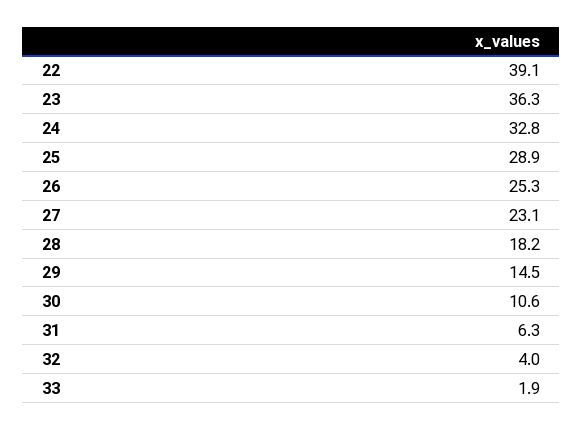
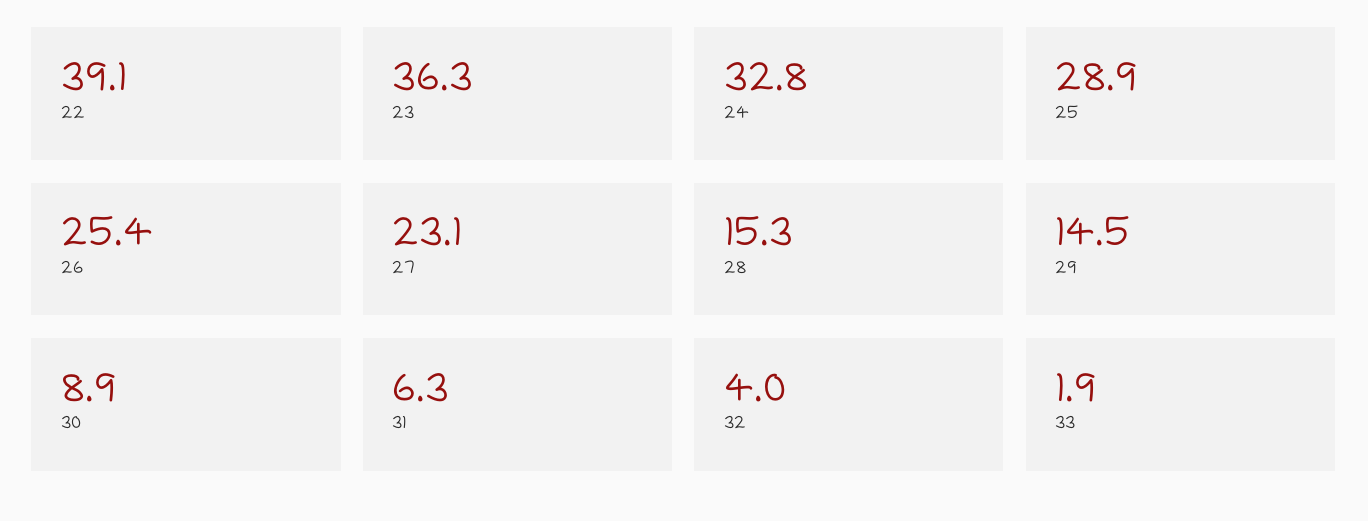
26: 25.3 -> 25.4
28: 18.2 -> 15.3
30: 10.6 -> 8.9

